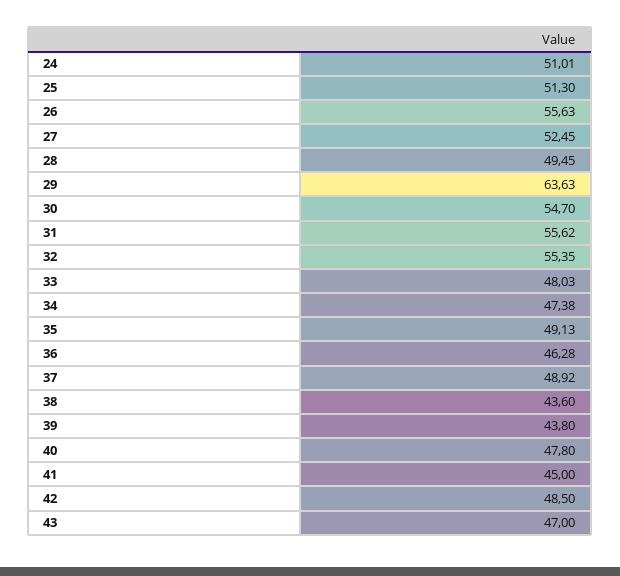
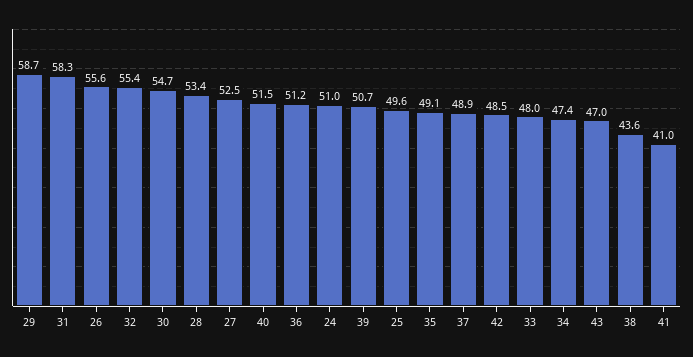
25: 51.3 -> 49.6
28: 49.45 -> 53.4
29: 63.63 -> 58.7
31: 55.62 -> 58.3
36: 46.28 -> 51.2
39: 43.8 -> 50.7
40: 47.8 -> 51.5
41: 45 -> 41

